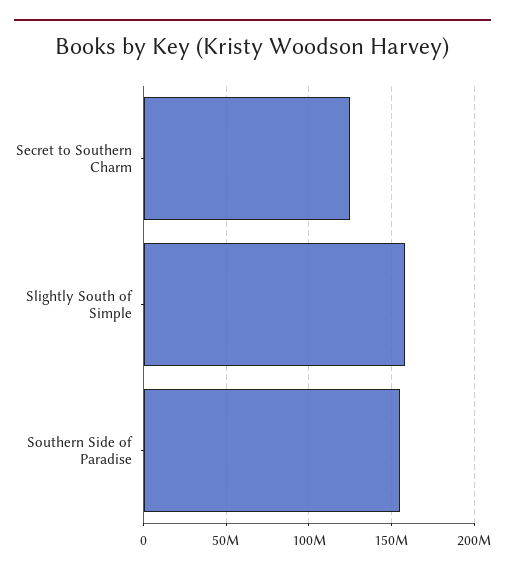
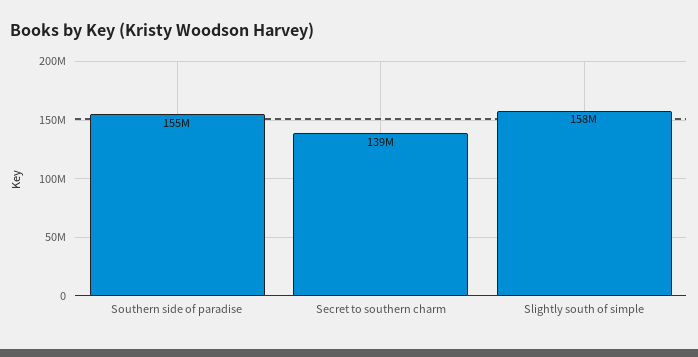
Secret to Southern Charm: 125000000 -> 139000000

